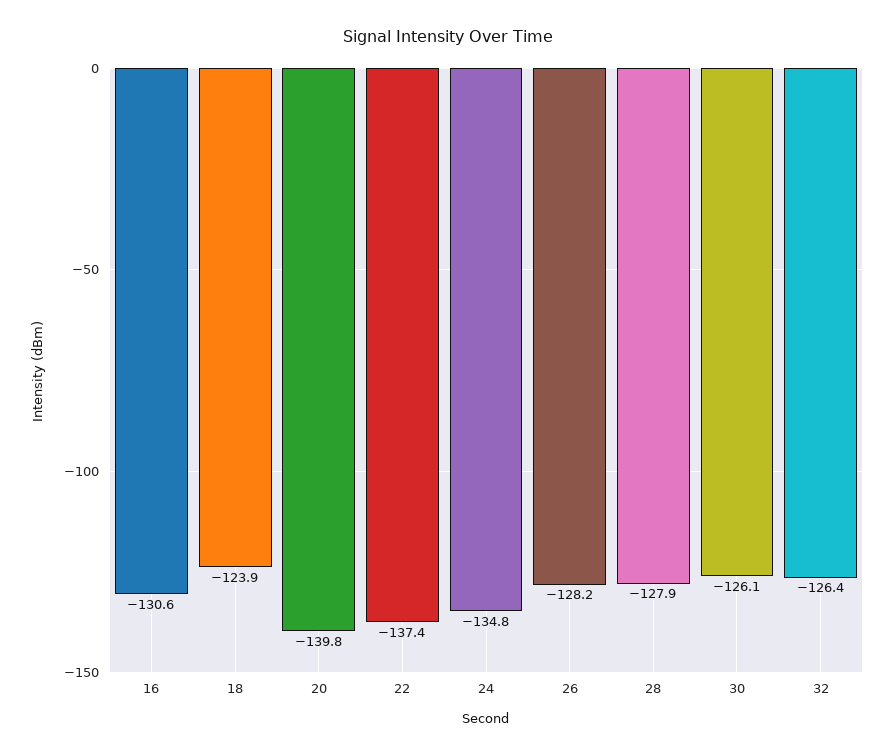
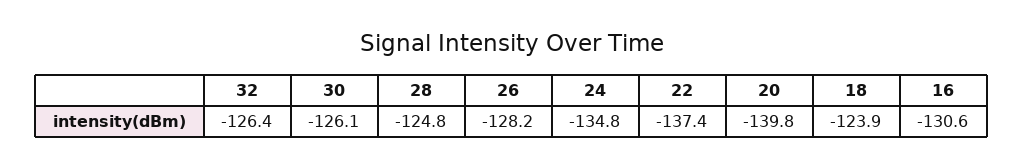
28: -127.9 -> -124.8

